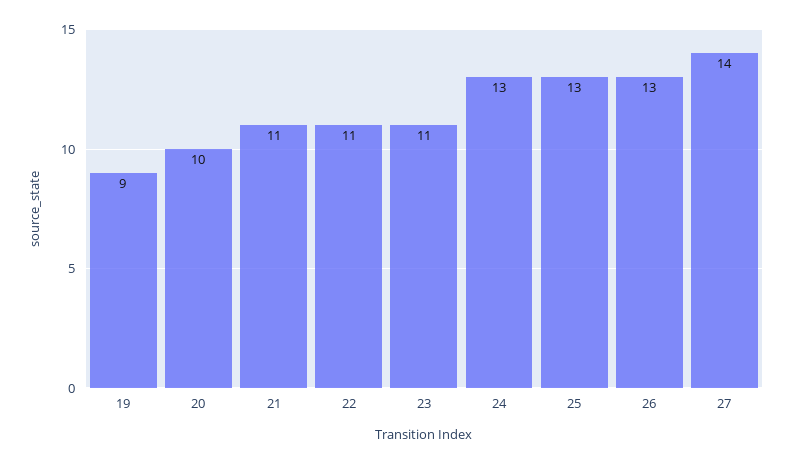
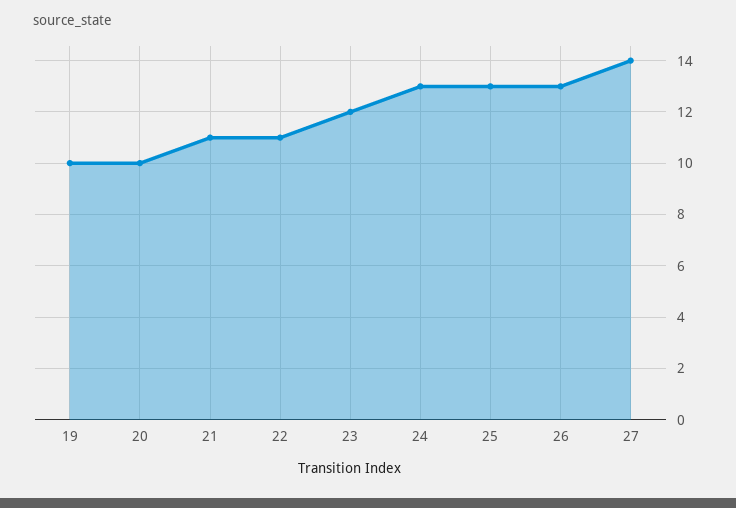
19: 9 -> 10
23: 11 -> 12

